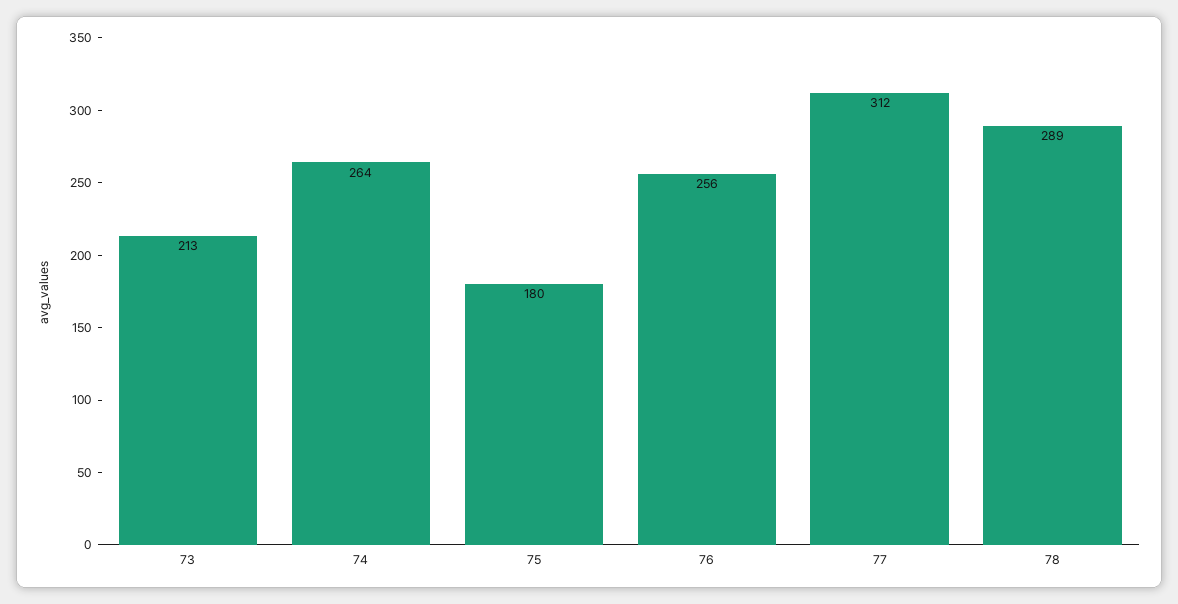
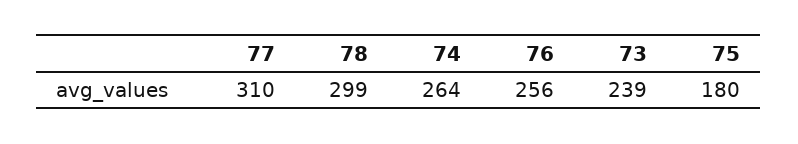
73: 213 -> 239
77: 312 -> 310
78: 289 -> 299

